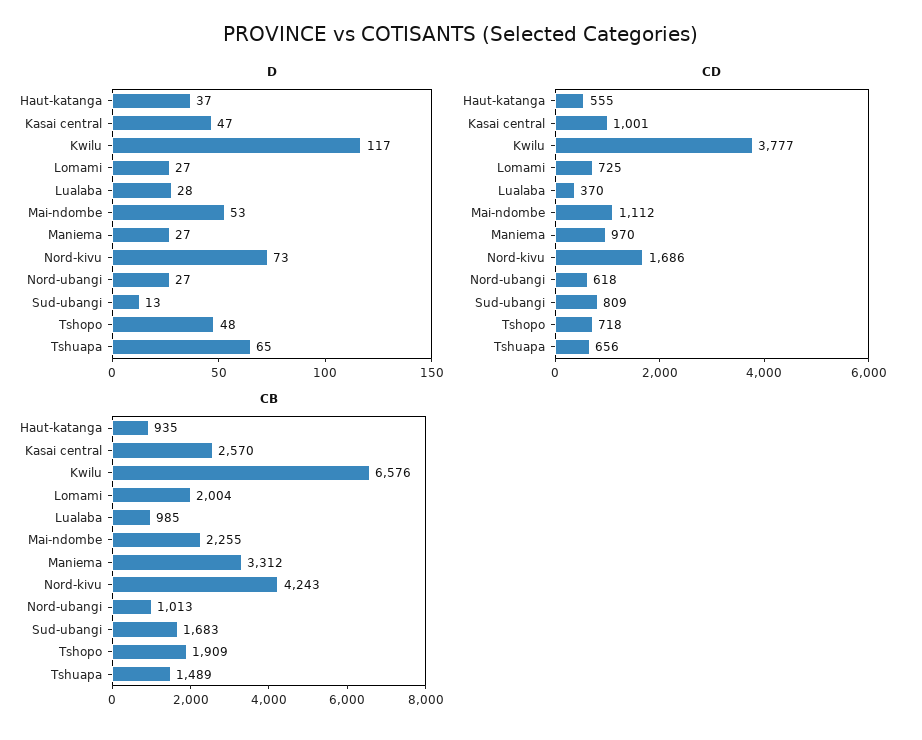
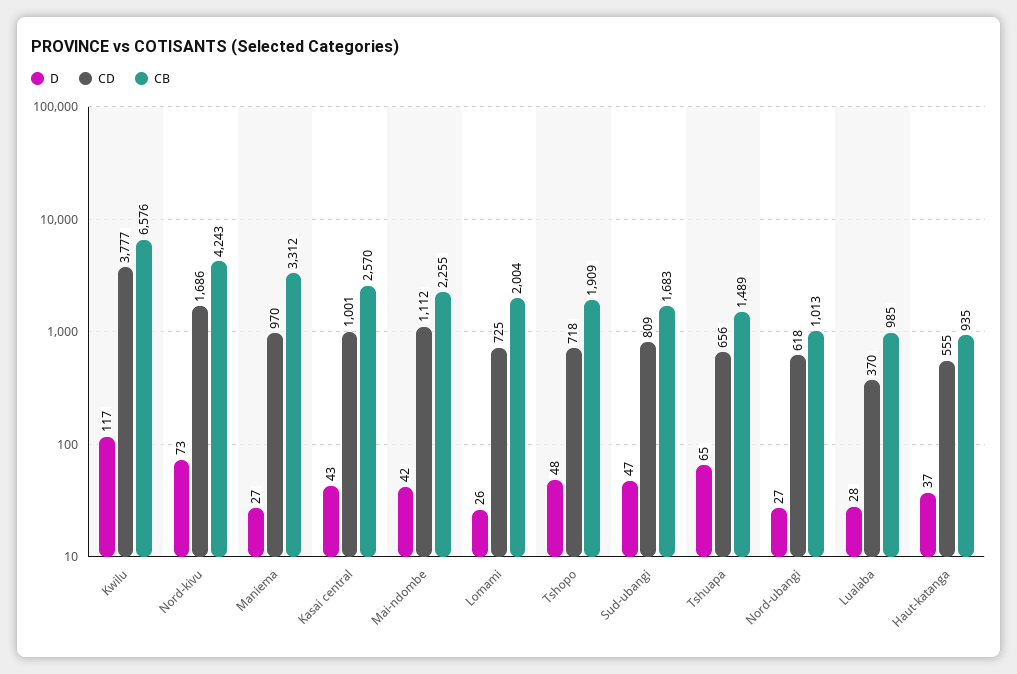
D, Kasai central: 47 -> 43
D, Lomami: 27 -> 26
D, Mai-ndombe: 53 -> 42
D, Sud-ubangi: 13 -> 47

